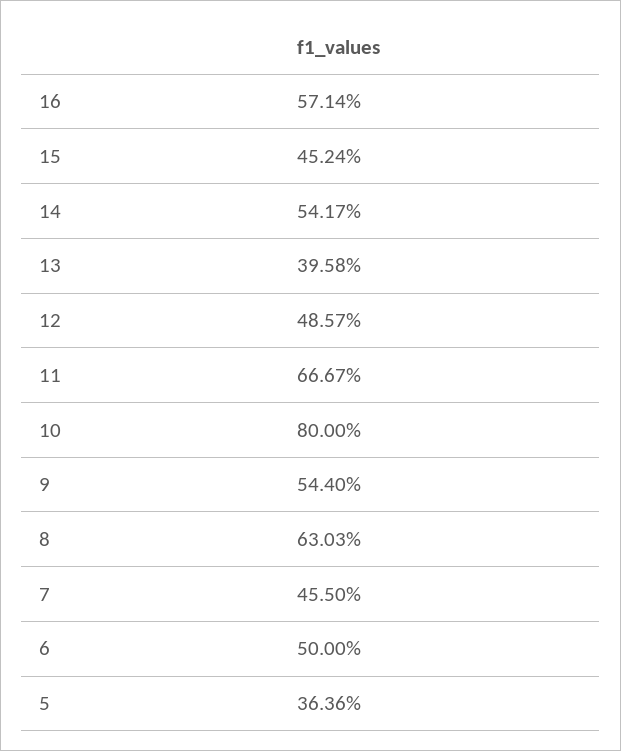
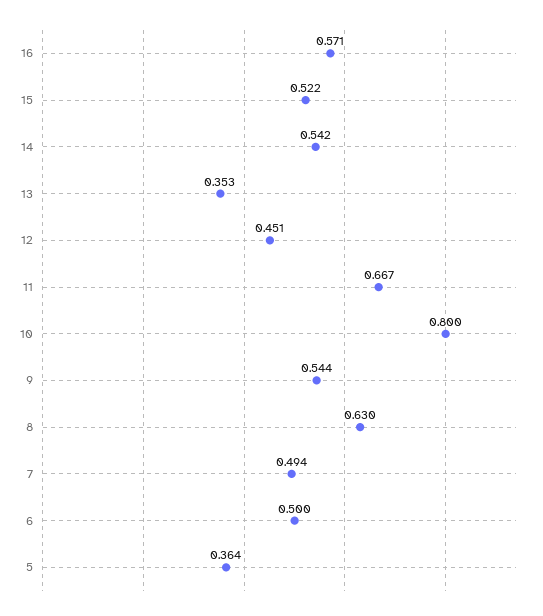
15: 0.4524 -> 0.522
13: 0.3958 -> 0.353
12: 0.4857 -> 0.451
7: 0.455 -> 0.494

